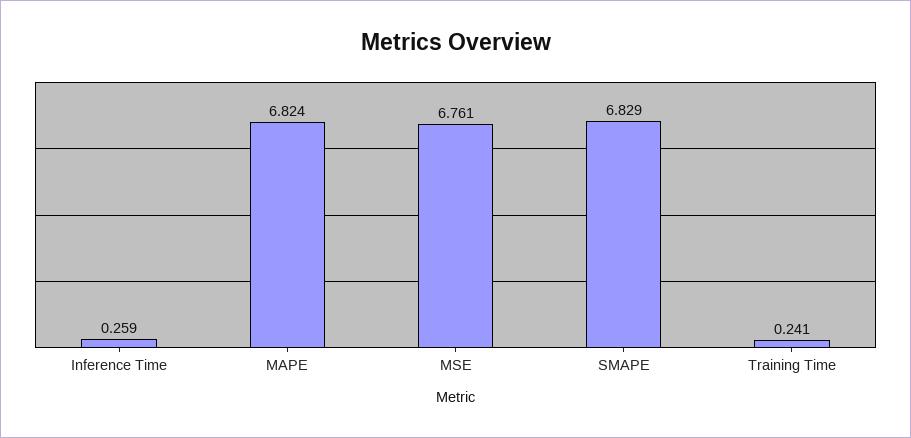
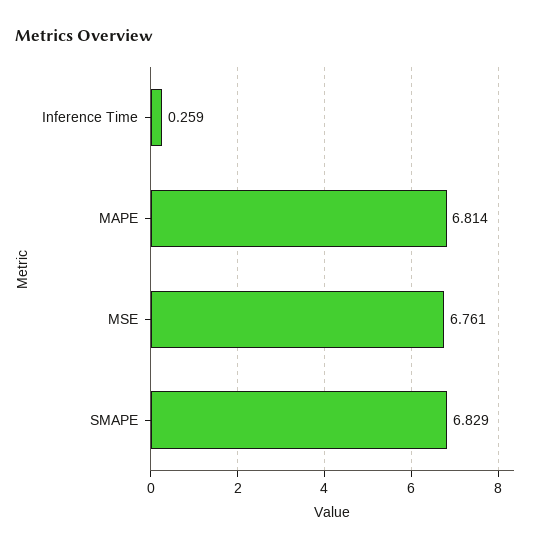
MAPE: 6.824 -> 6.814
Training Time: 0.241 -> none

